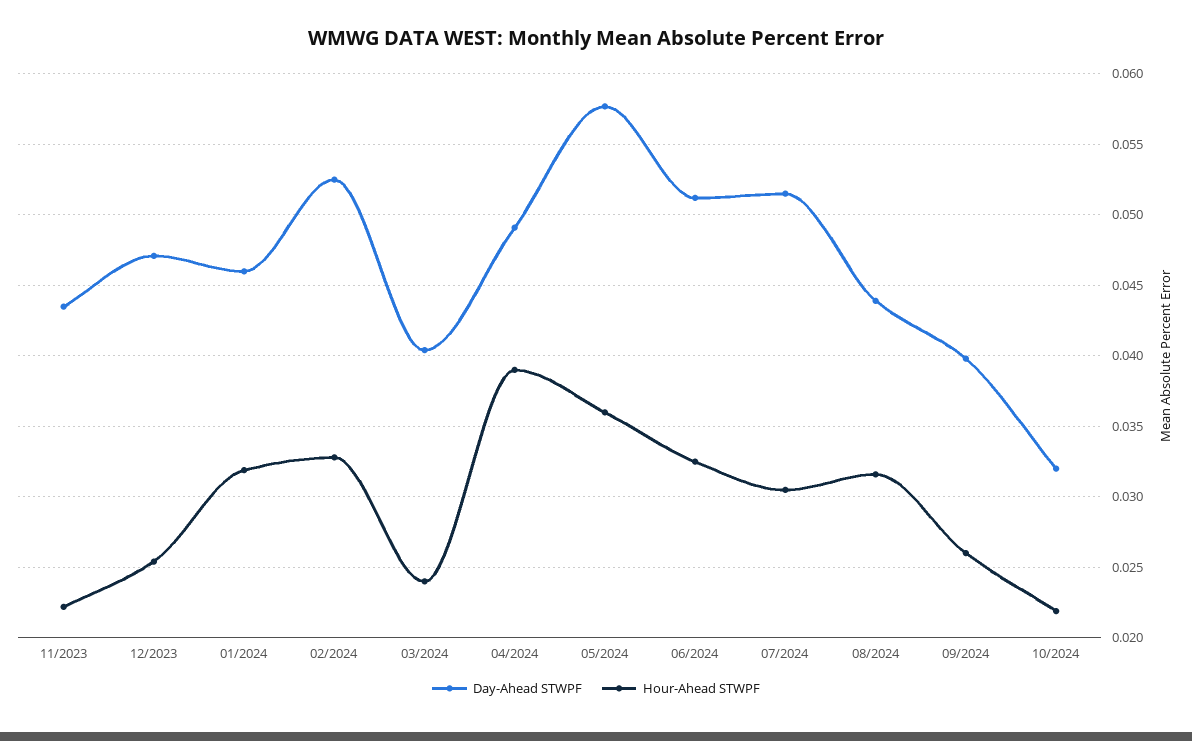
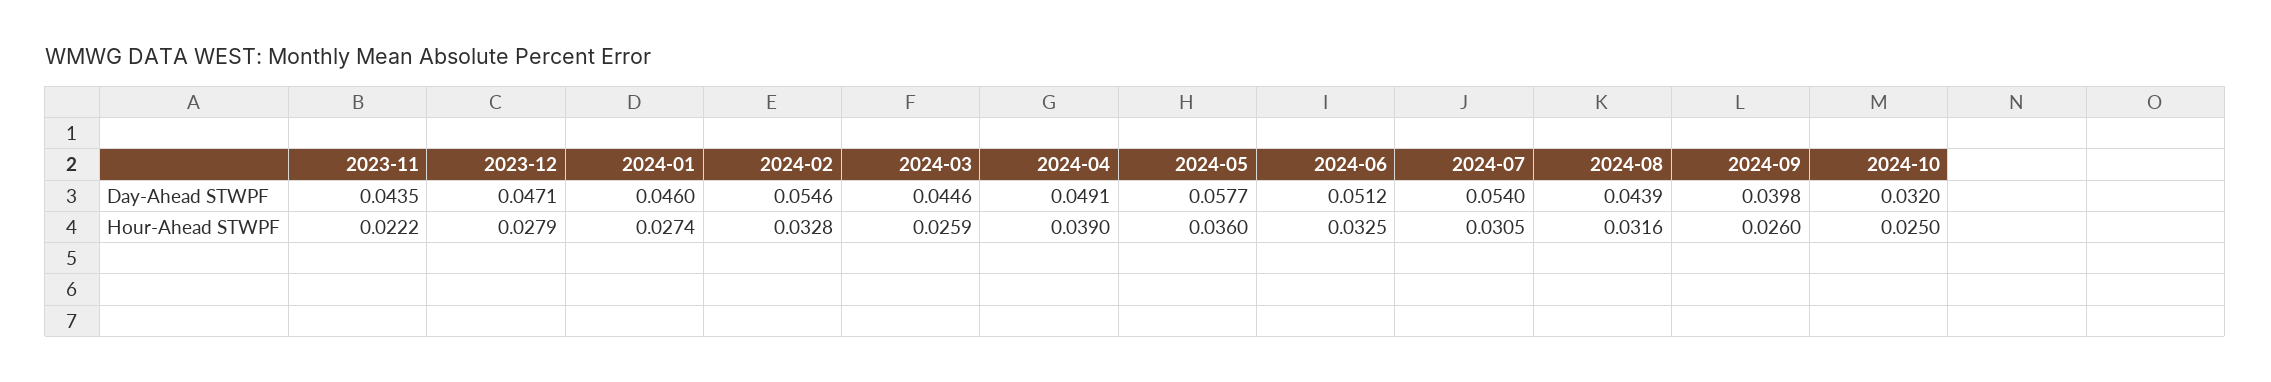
Hour-Ahead STWPF, 12/2023: 0.0255 -> 0.0279
Hour-Ahead STWPF, 01/2024: 0.032 -> 0.0274
Day-Ahead STWPF, 02/2024: 0.0525 -> 0.0546
Day-Ahead STWPF, 03/2024: 0.0405 -> 0.0446
Hour-Ahead STWPF, 03/2024: 0.024 -> 0.0259
Day-Ahead STWPF, 07/2024: 0.0515 -> 0.054
Hour-Ahead STWPF, 10/2024: 0.022 -> 0.025

